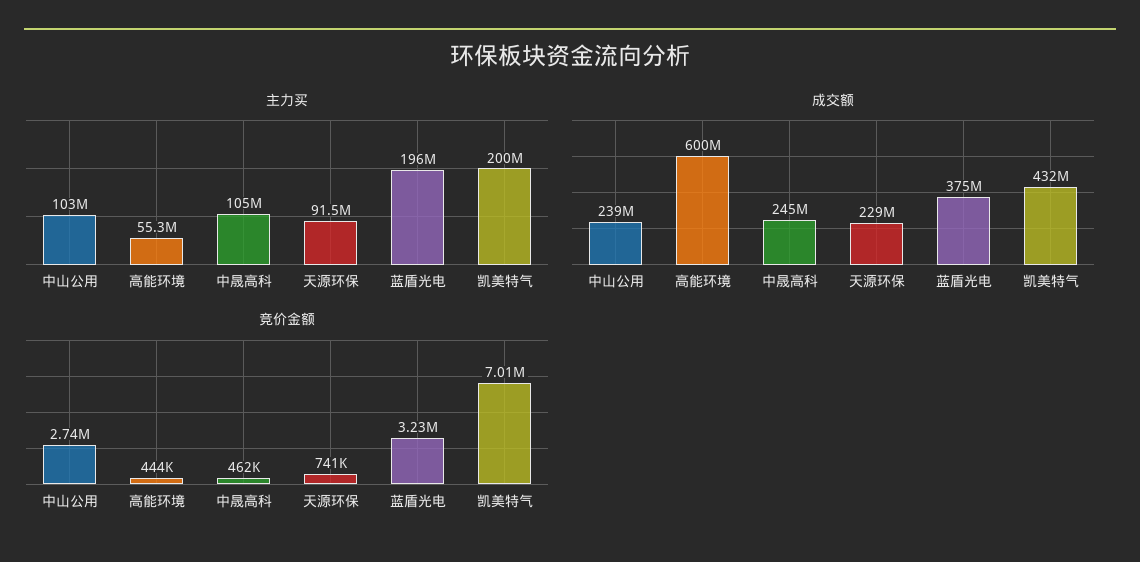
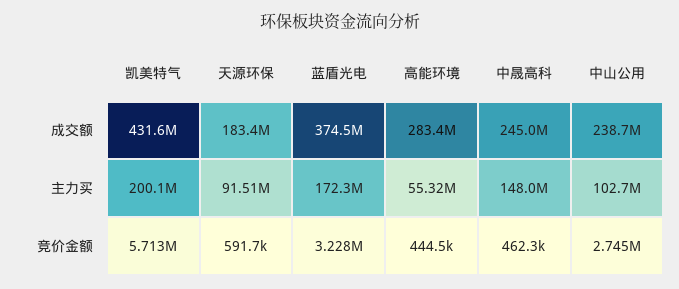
主力买, 中晟高科: 105000000 -> 148000000
主力买, 蓝盾光电: 196000000 -> 172300000
成交额, 高能环境: 600000000 -> 283400000
成交额, 天源环保: 229000000 -> 183400000
竞价金额, 天源环保: 741000 -> 591700
竞价金额, 凯美特气: 7010000 -> 5713000

